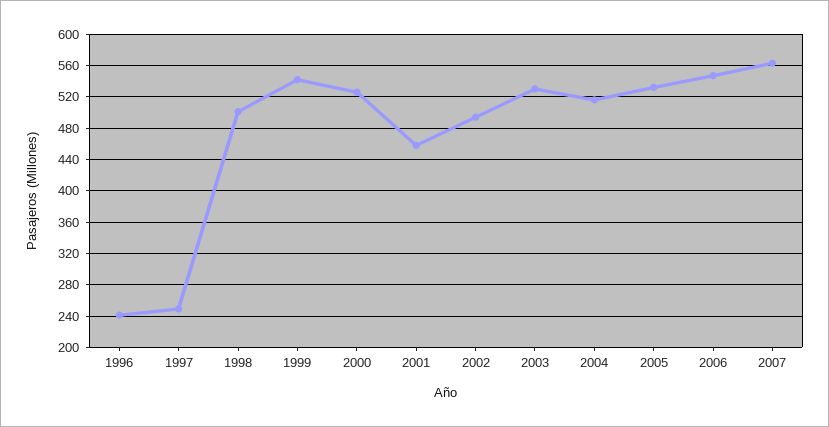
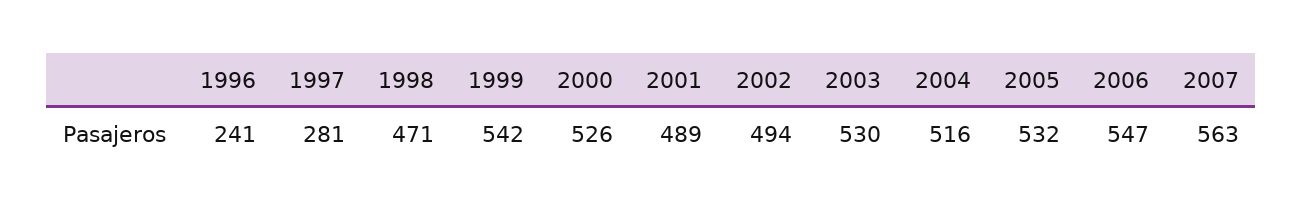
1997: 250 -> 281
1998: 500 -> 471
2001: 460 -> 489

